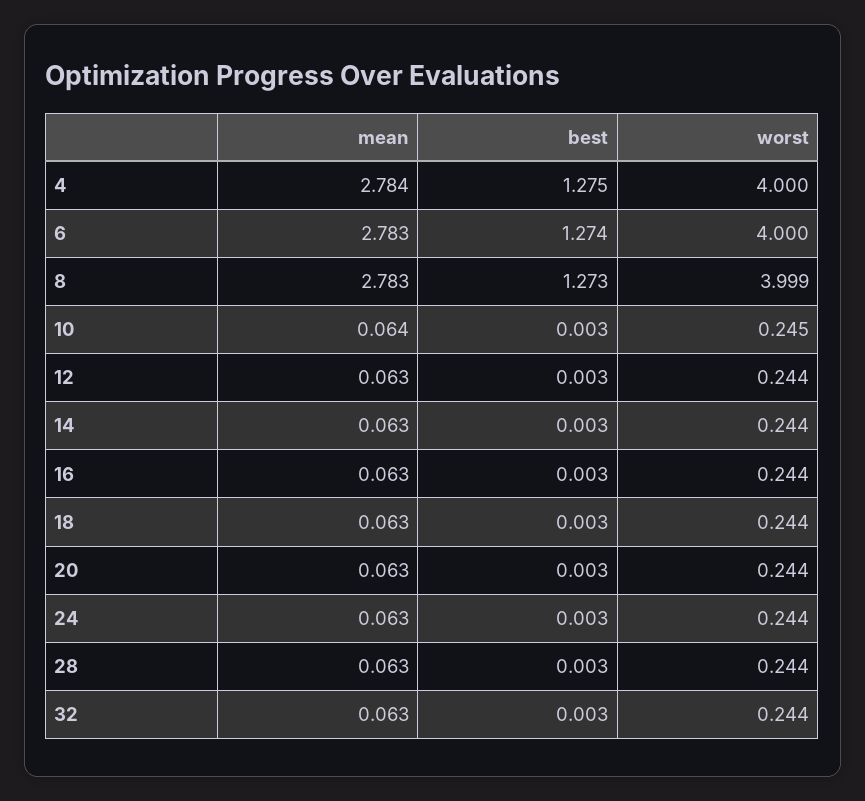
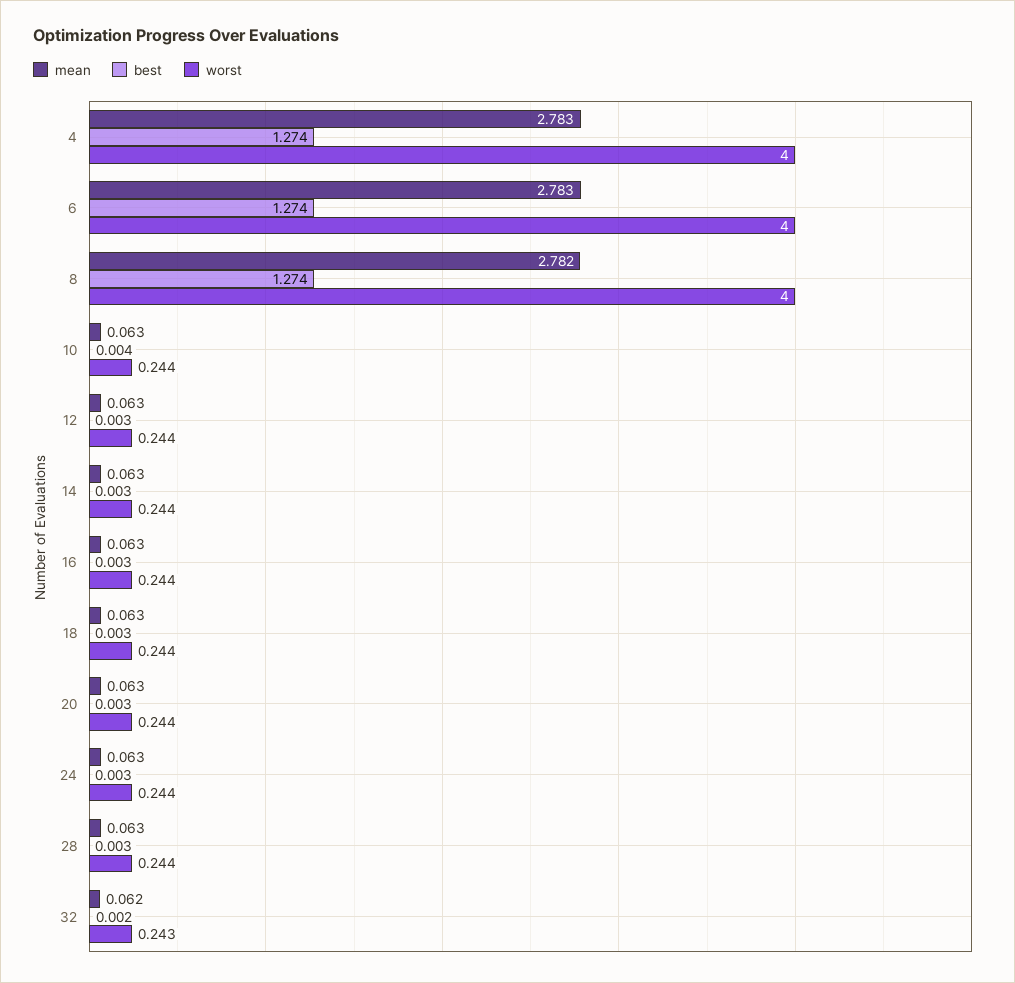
mean, 4: 2.784 -> 2.783
best, 4: 1.275 -> 1.274
mean, 8: 2.783 -> 2.782
best, 8: 1.273 -> 1.274
worst, 8: 3.999 -> 4
mean, 10: 0.064 -> 0.063
best, 10: 0.003 -> 0.004
worst, 10: 0.245 -> 0.244
mean, 32: 0.063 -> 0.062
best, 32: 0.003 -> 0.002
worst, 32: 0.244 -> 0.243

